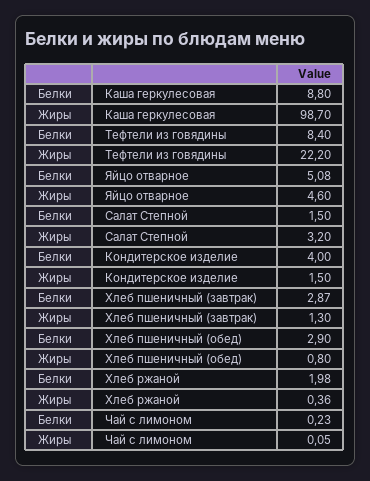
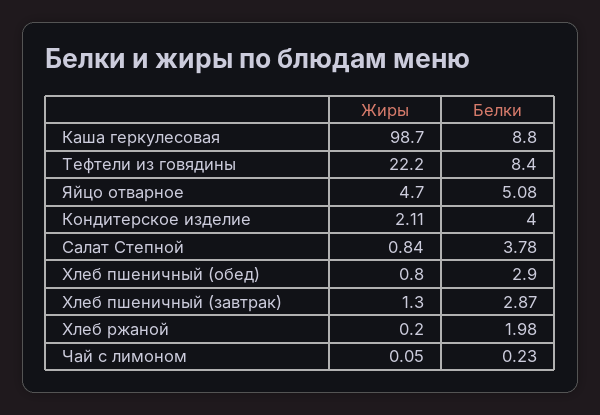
Жиры, Яйцо отварное: 4.6 -> 4.7
Белки, Салат Степной: 1.5 -> 3.78
Жиры, Салат Степной: 3.2 -> 0.84
Жиры, Кондитерское изделие: 1.5 -> 2.11
Жиры, Хлеб ржаной: 0.36 -> 0.2

